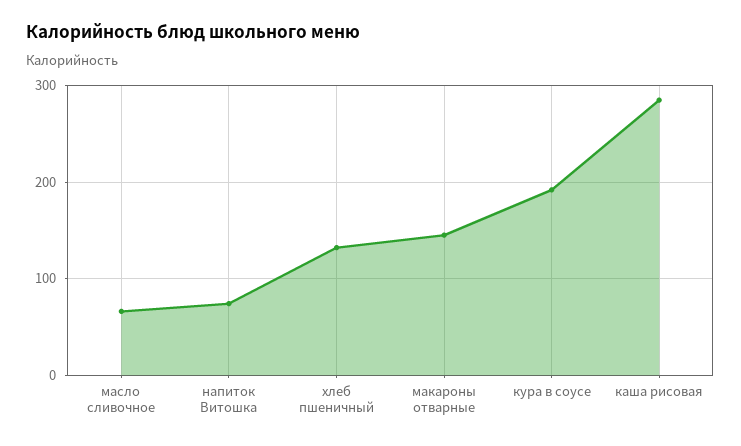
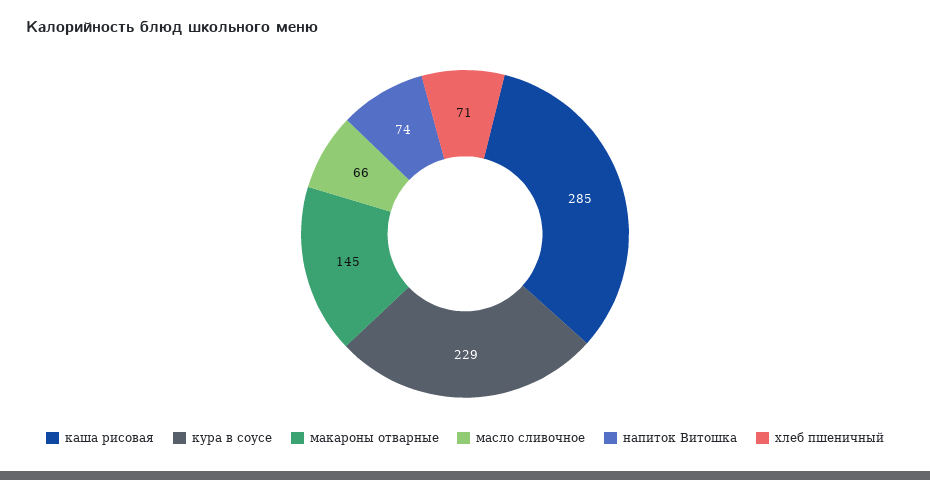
хлеб пшеничный: 130 -> 71
кура в соусе: 190 -> 229

